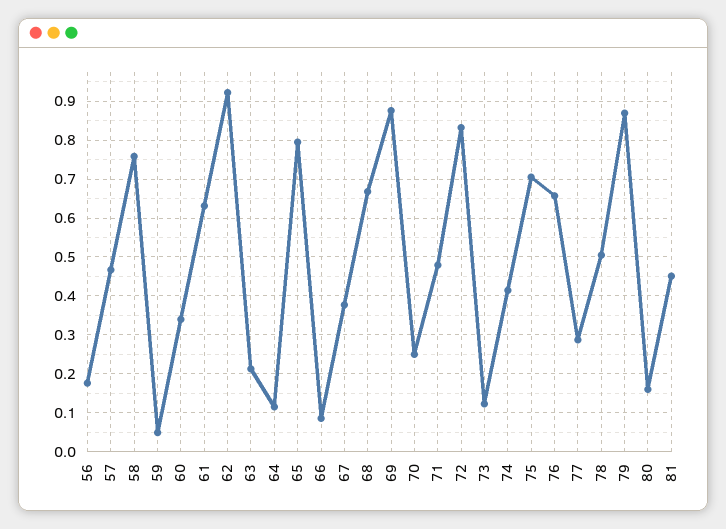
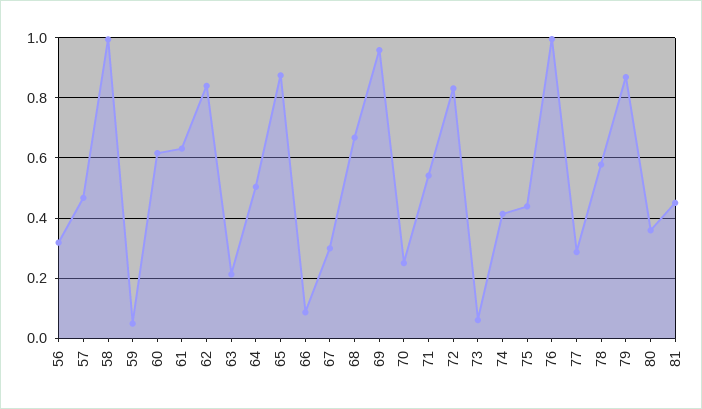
56: 0.18 -> 0.32
58: 0.76 -> 1
60: 0.34 -> 0.62
62: 0.92 -> 0.84
64: 0.12 -> 0.5
65: 0.8 -> 0.88
67: 0.38 -> 0.3
69: 0.88 -> 0.96
71: 0.48 -> 0.54
73: 0.12 -> 0.06
75: 0.7 -> 0.44
76: 0.66 -> 1
78: 0.5 -> 0.58
80: 0.16 -> 0.36

